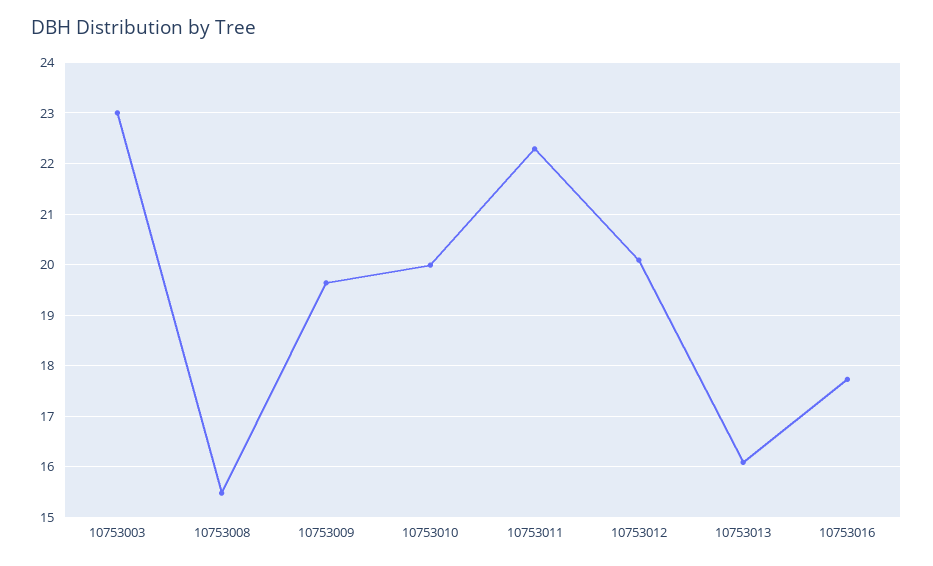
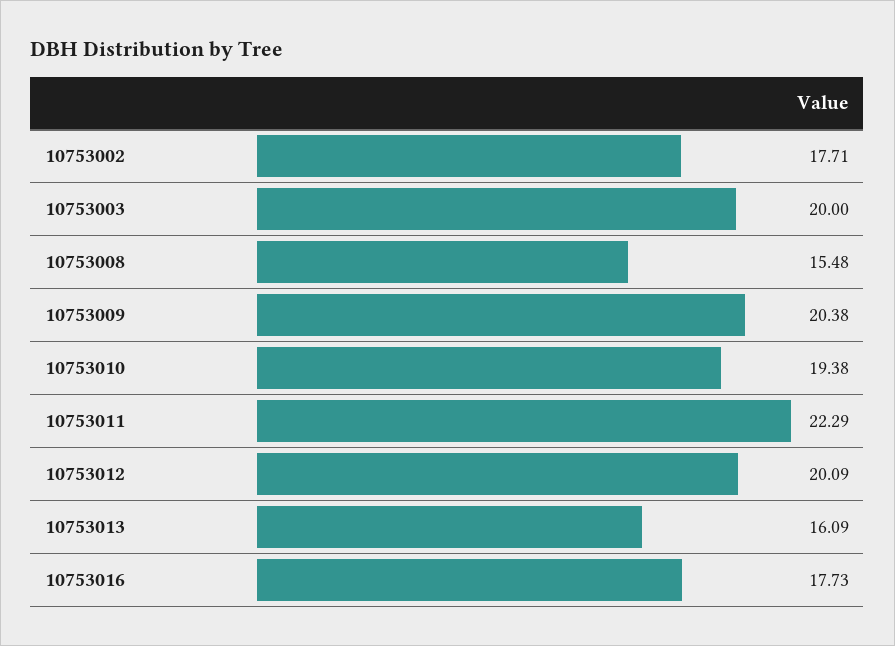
10753003: 23 -> 20
10753009: 19.6 -> 20.38
10753010: 20 -> 19.38
10753002: none -> 17.71

